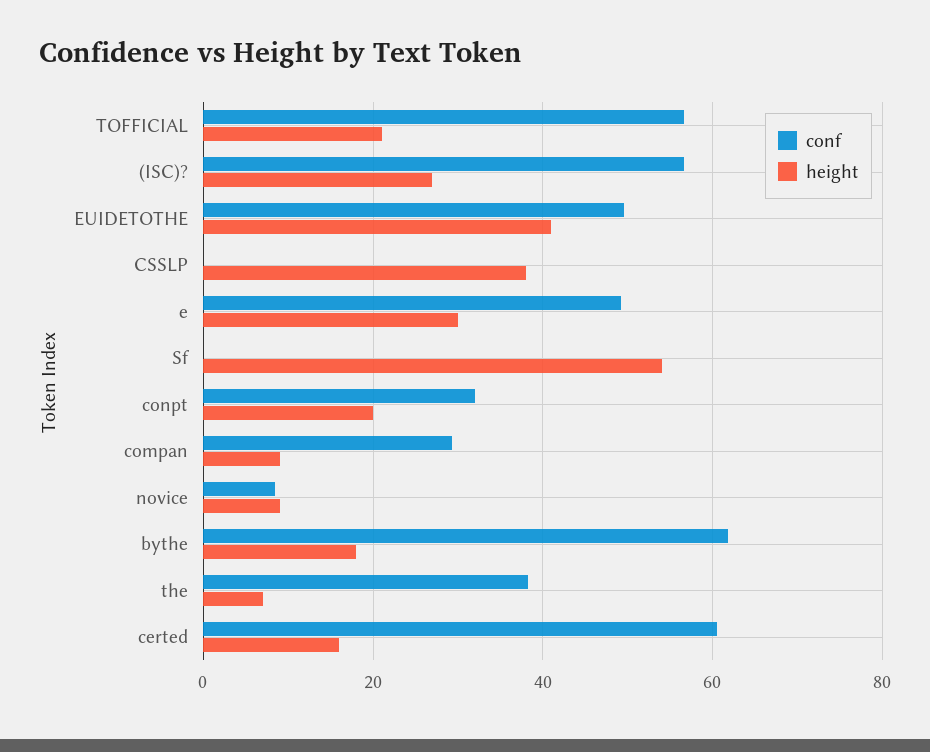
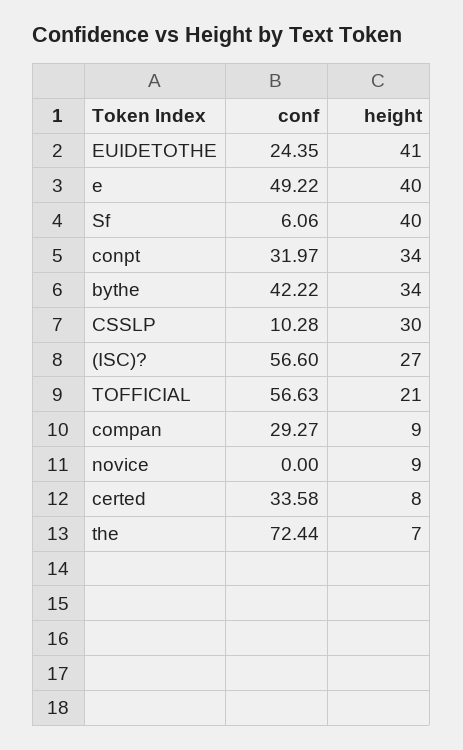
conf, EUIDETOTHE: 50 -> 24.35
conf, CSSLP: 0 -> 10.28
height, CSSLP: 38 -> 30
height, e: 30 -> 40
conf, Sf: 0 -> 6.06
height, Sf: 54 -> 40
height, conpt: 20 -> 34
conf, novice: 8 -> 0
conf, bythe: 62 -> 42.22
height, bythe: 18 -> 34
conf, the: 38 -> 72.44
conf, certed: 60 -> 33.58
height, certed: 16 -> 8

